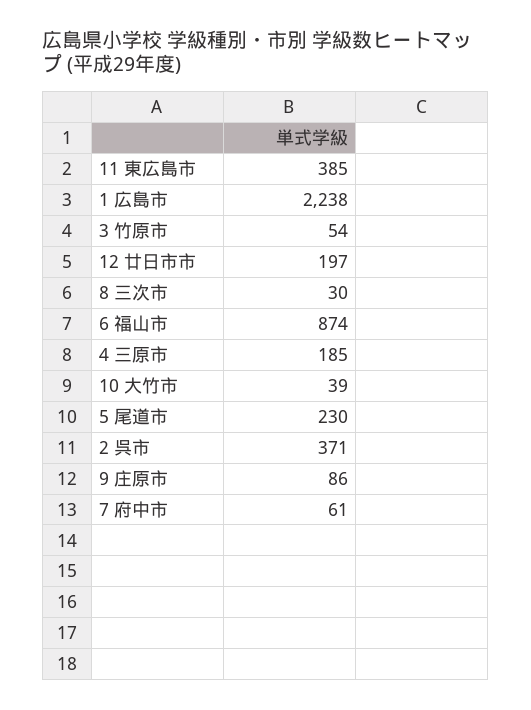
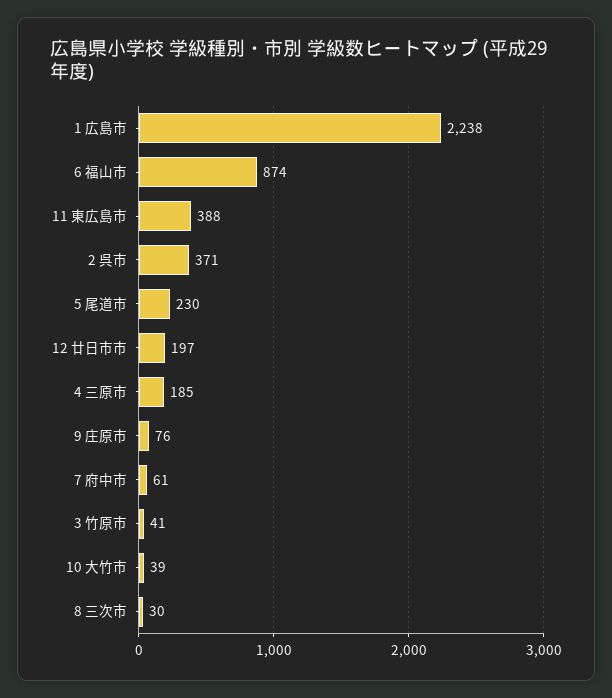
11 東広島市: 385 -> 388
3 竹原市: 54 -> 41
9 庄原市: 86 -> 76

